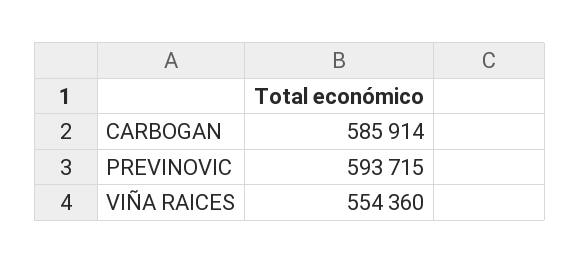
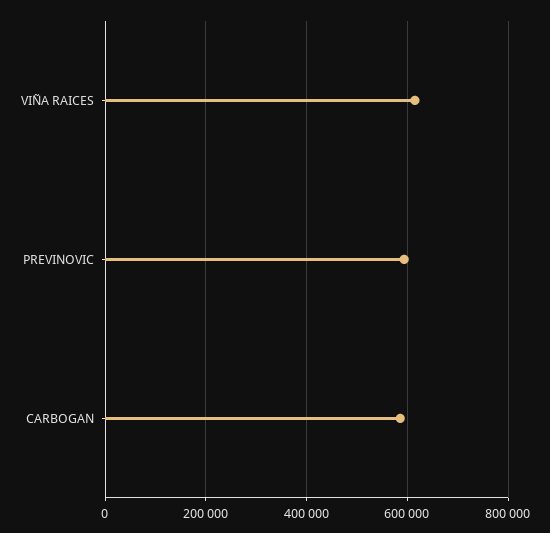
VIÑA RAICES: 554360 -> 620000

